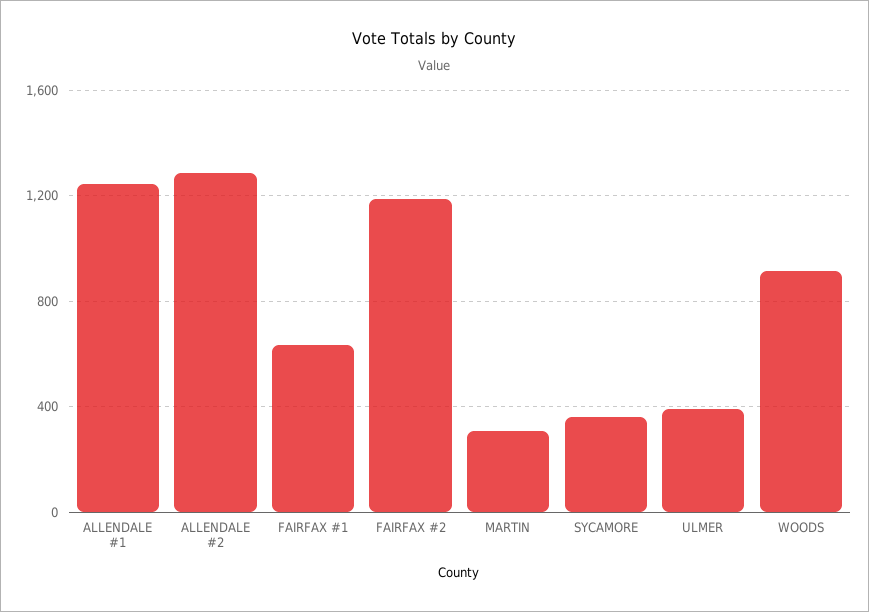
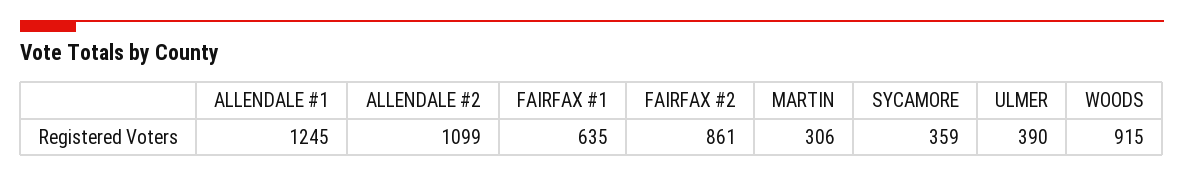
ALLENDALE #2: 1300 -> 1099
FAIRFAX #2: 1200 -> 861

